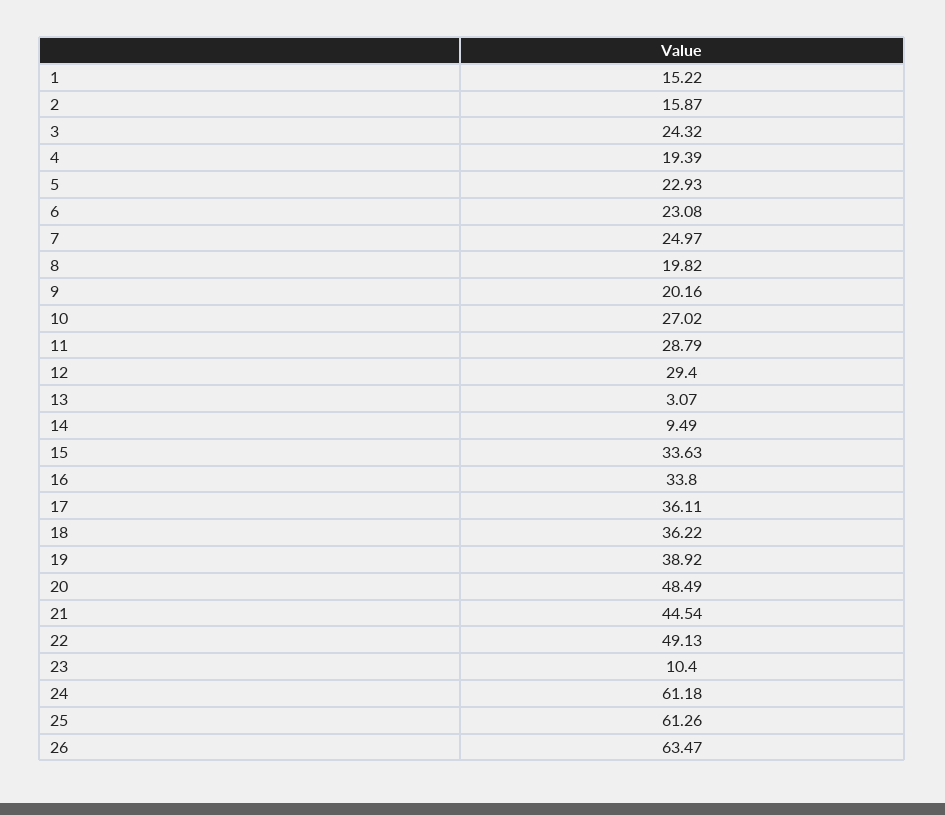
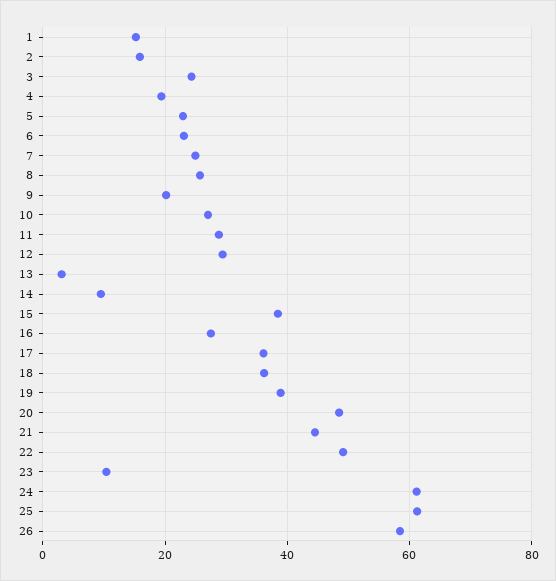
8: 19.82 -> 26
15: 33.63 -> 38
16: 33.8 -> 28
26: 63.47 -> 58

